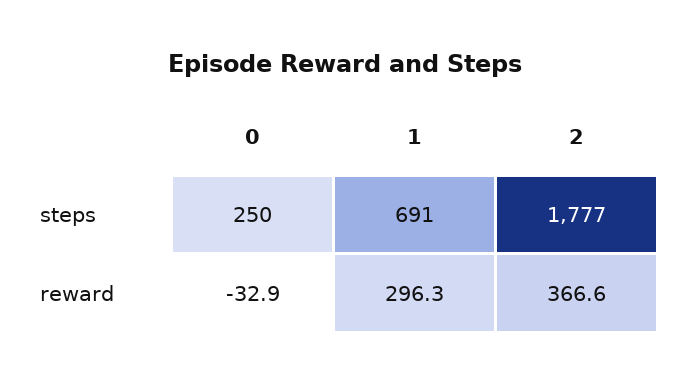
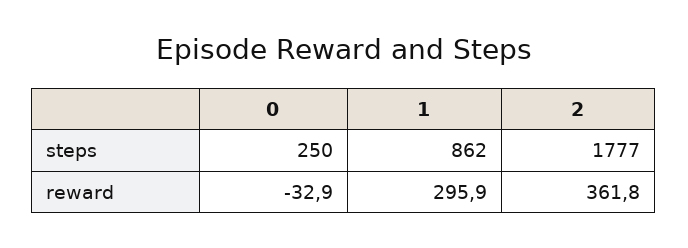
1, steps: 691 -> 862
1, reward: 296.3 -> 295.9
2, reward: 366.6 -> 361.8

